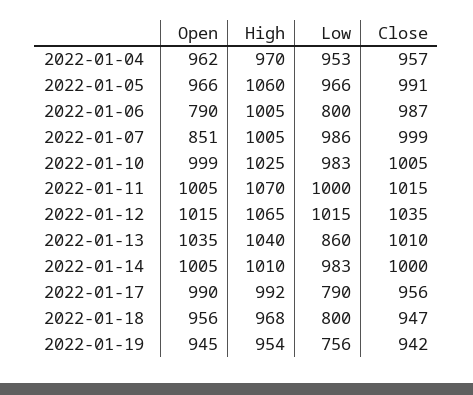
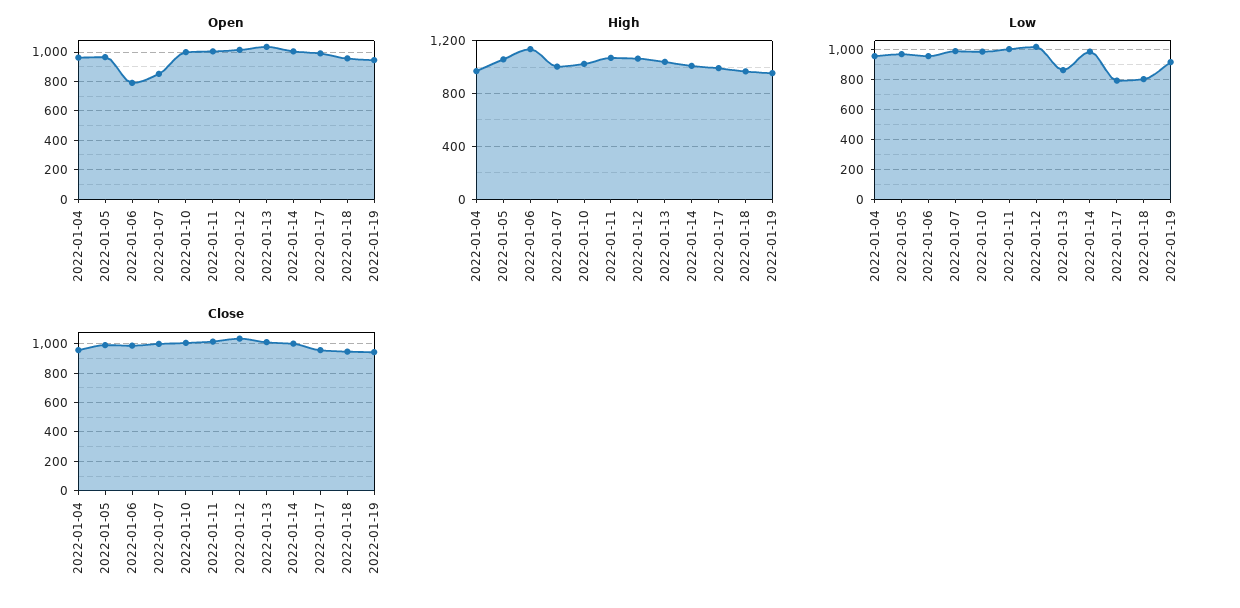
High, 2022-01-06: 1005 -> 1150
Low, 2022-01-06: 800 -> 950
Low, 2022-01-19: 756 -> 900

